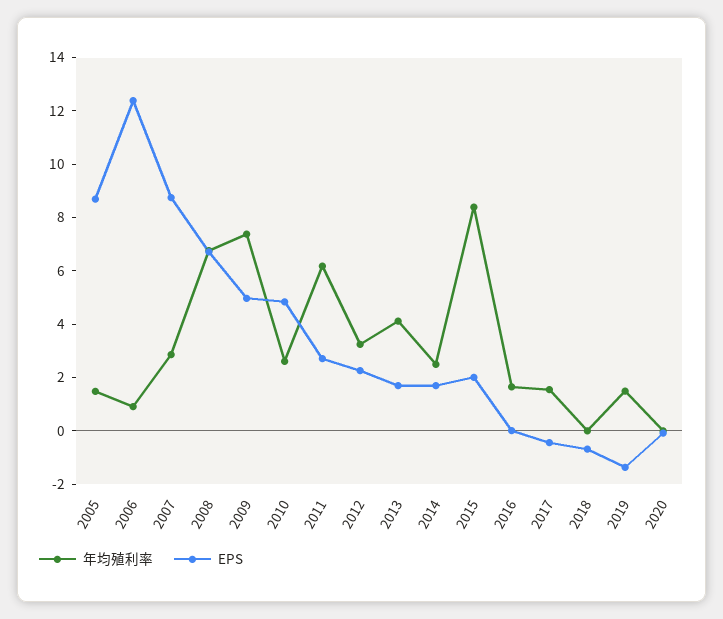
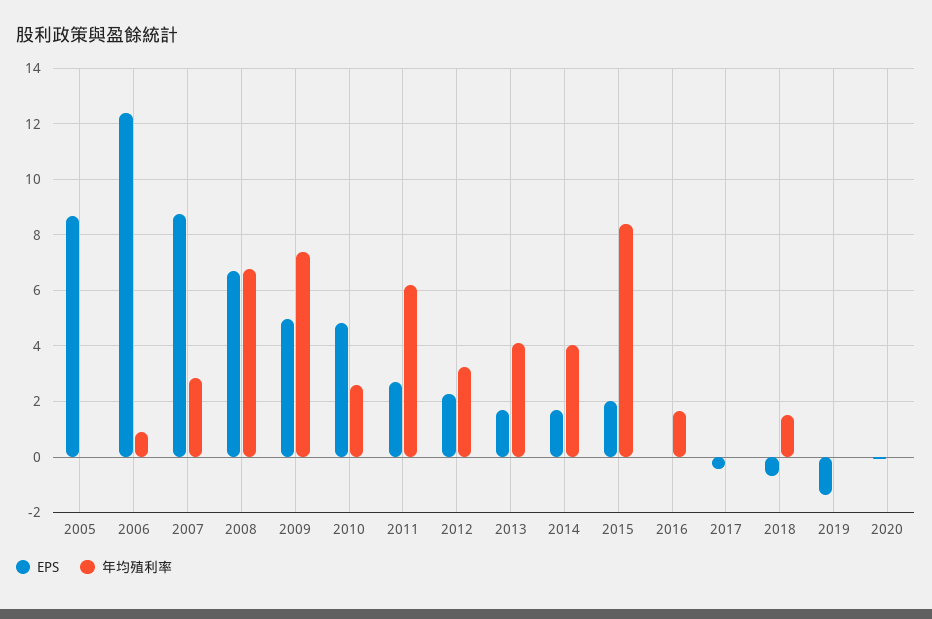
年均殖利率, 2005: 1.5 -> 0
年均殖利率, 2014: 2.5 -> 4
年均殖利率, 2017: 1.5 -> 0
年均殖利率, 2018: 0 -> 1.5
年均殖利率, 2019: 1.5 -> 0

